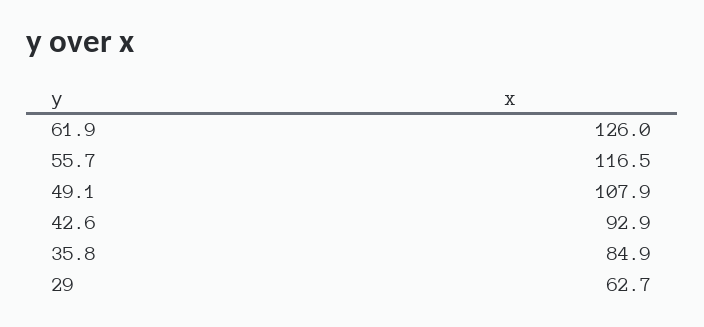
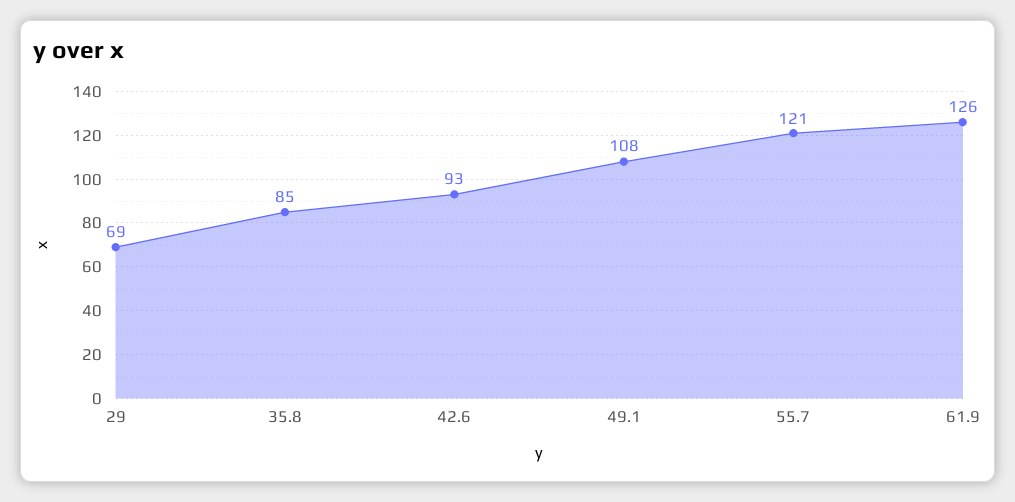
55.7: 116.5 -> 121
29: 62.7 -> 69

